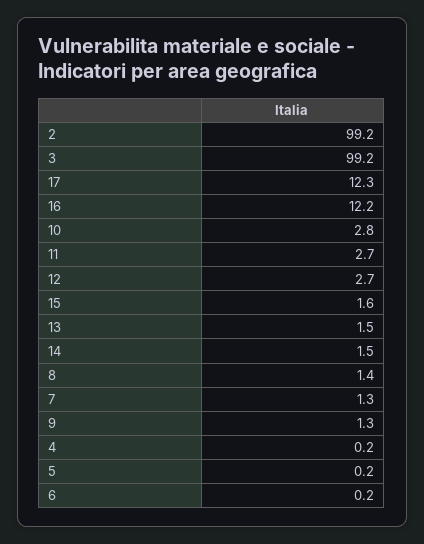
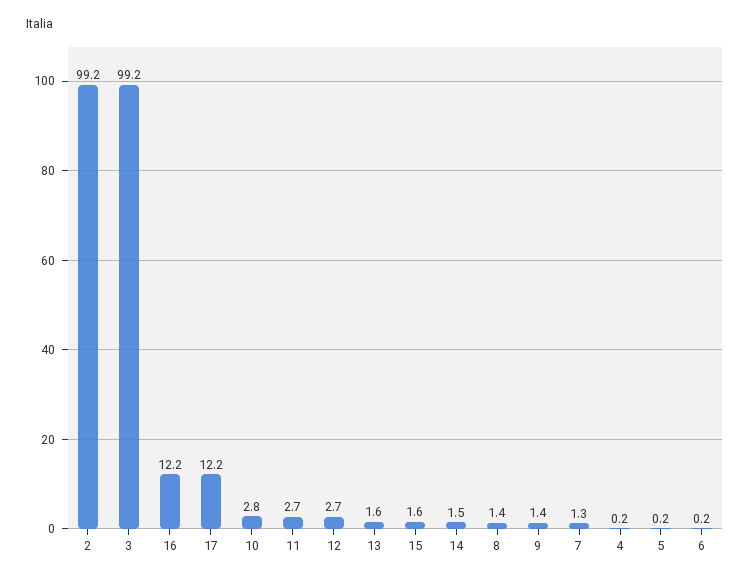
17: 12.3 -> 12.2
13: 1.5 -> 1.6
9: 1.3 -> 1.4

